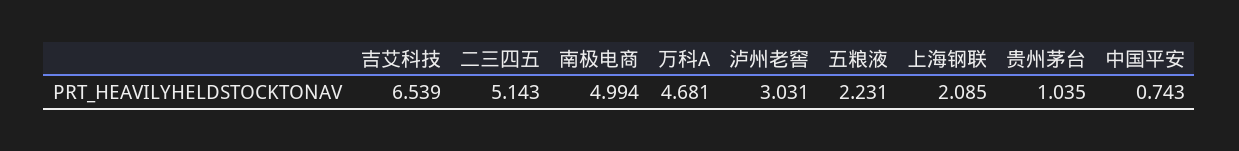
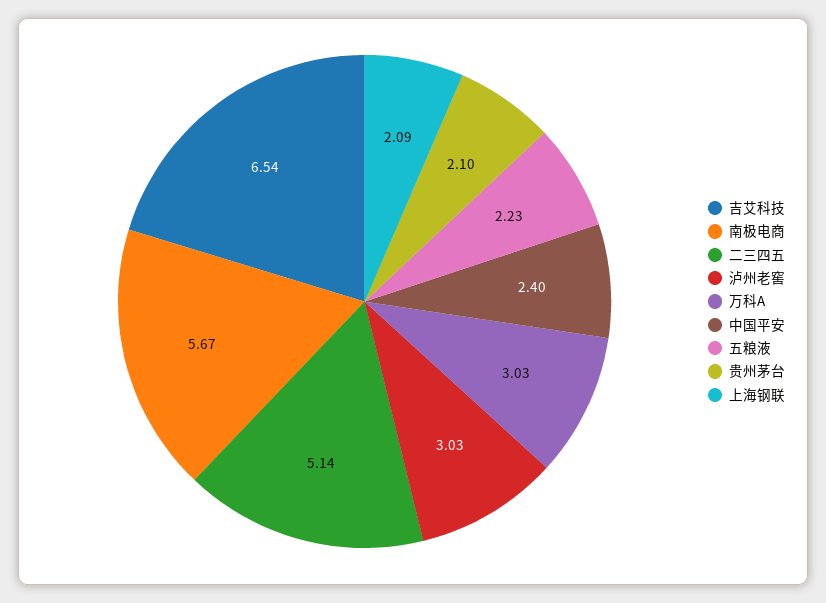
南极电商: 4.994 -> 5.67
万科A: 4.681 -> 3.03
贵州茅台: 1.035 -> 2.1
中国平安: 0.743 -> 2.4

